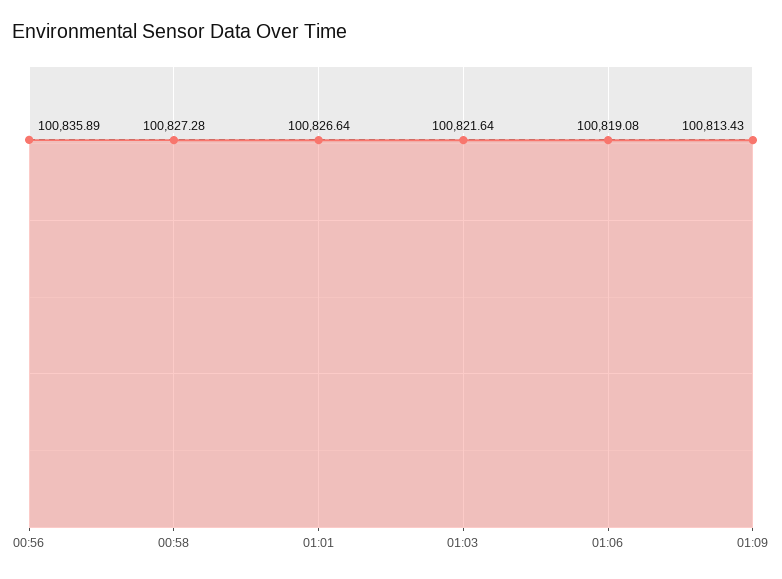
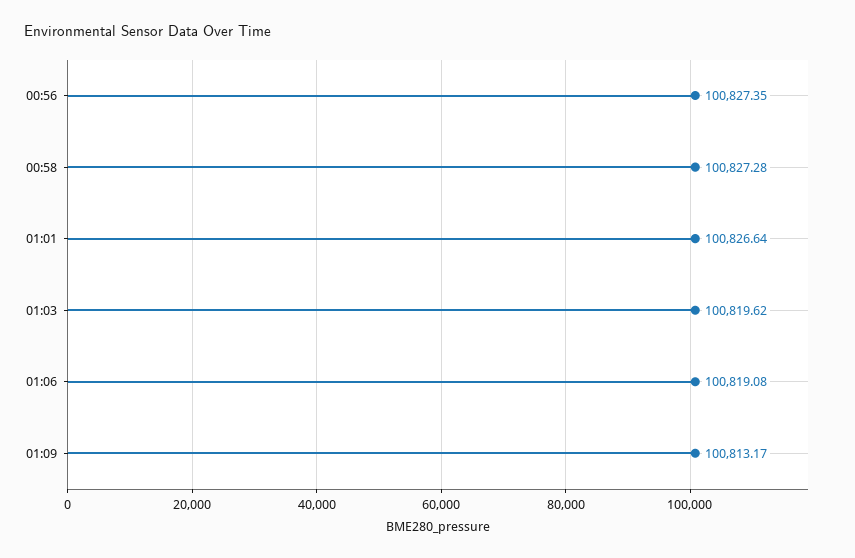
00:56: 100835.89 -> 100827.35
01:03: 100821.64 -> 100819.62
01:09: 100813.43 -> 100813.17

